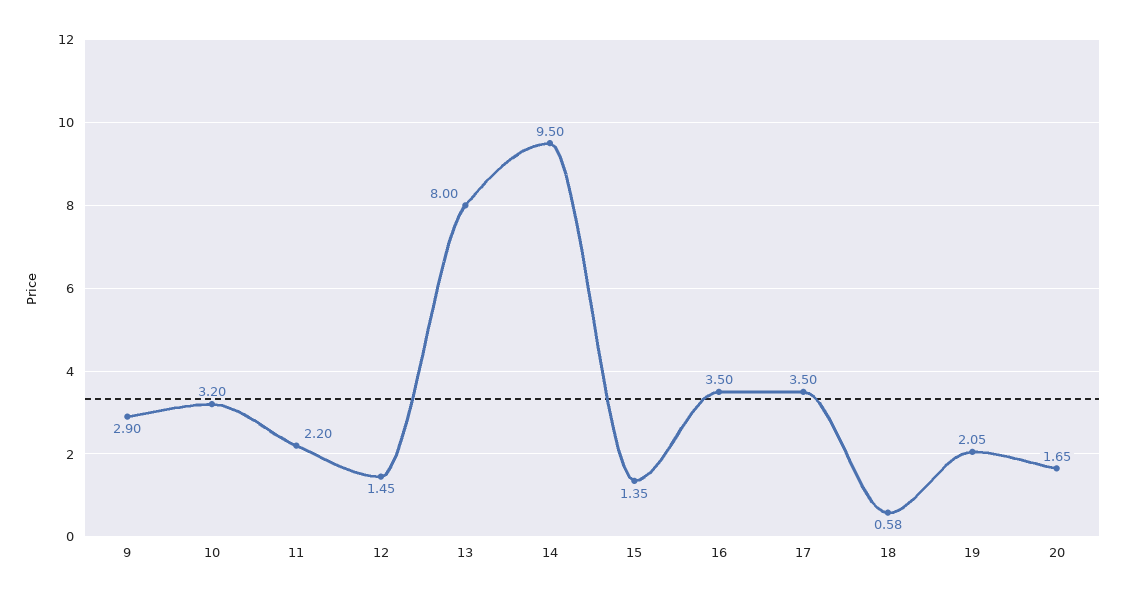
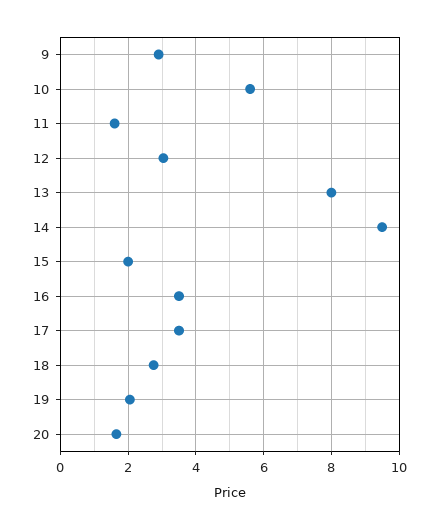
10: 3.2 -> 5.6
11: 2.2 -> 1.6
12: 1.45 -> 3
15: 1.35 -> 2
18: 0.58 -> 2.8

